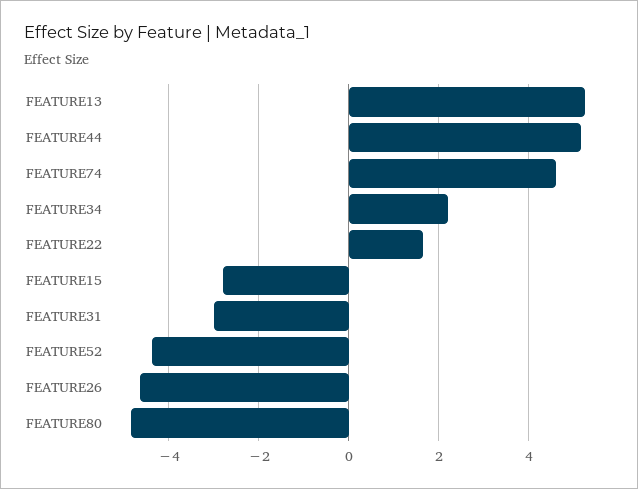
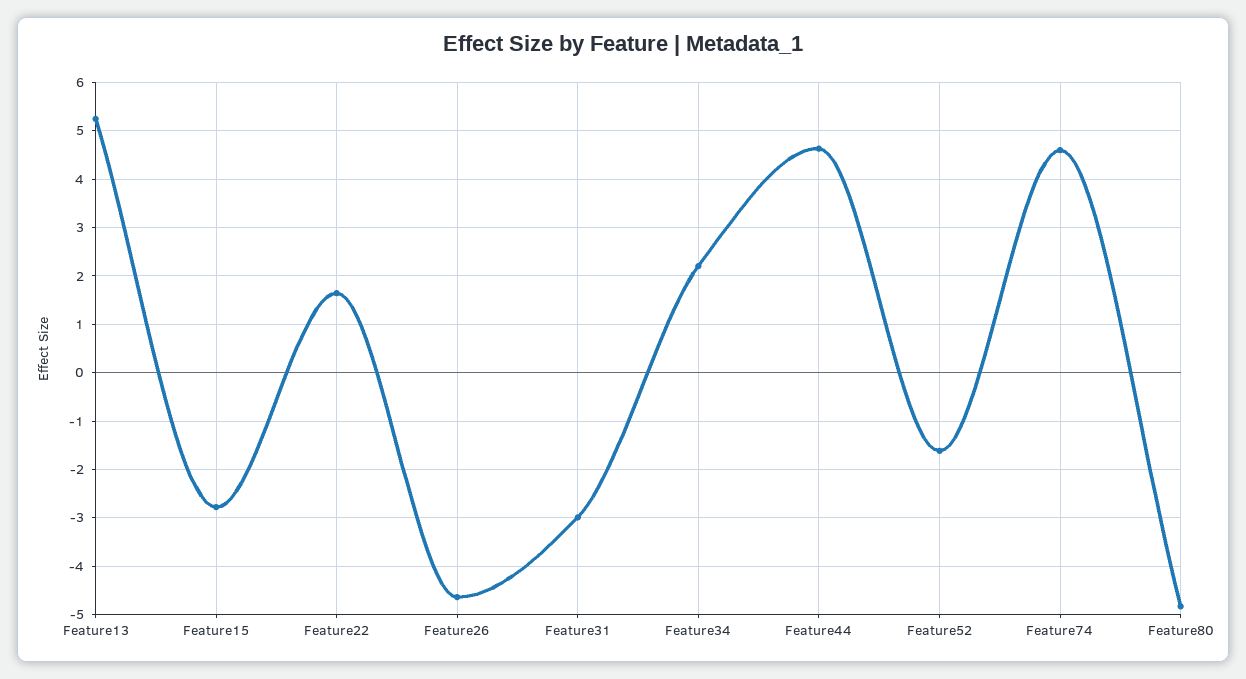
FEATURE44: 5.2 -> 4.6
FEATURE52: -4.4 -> -1.6

